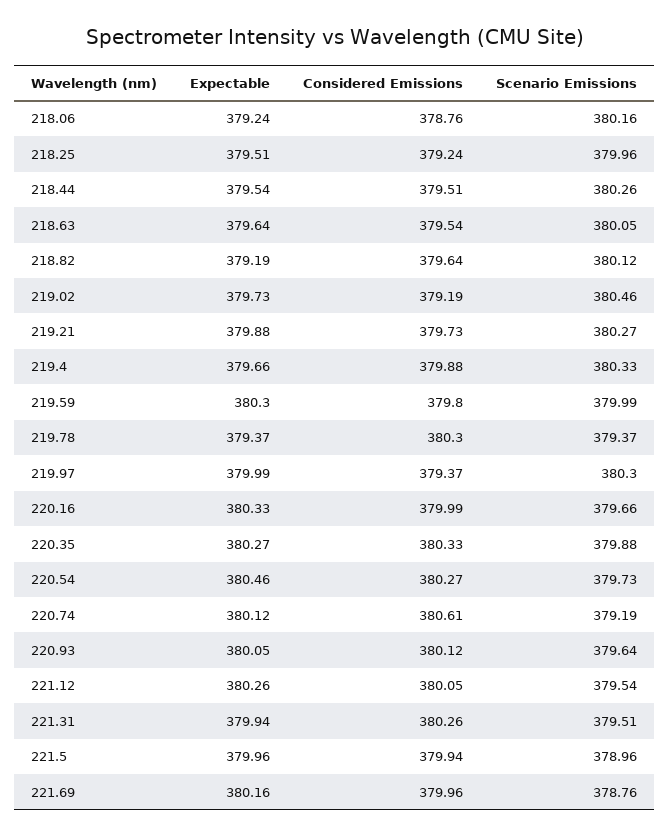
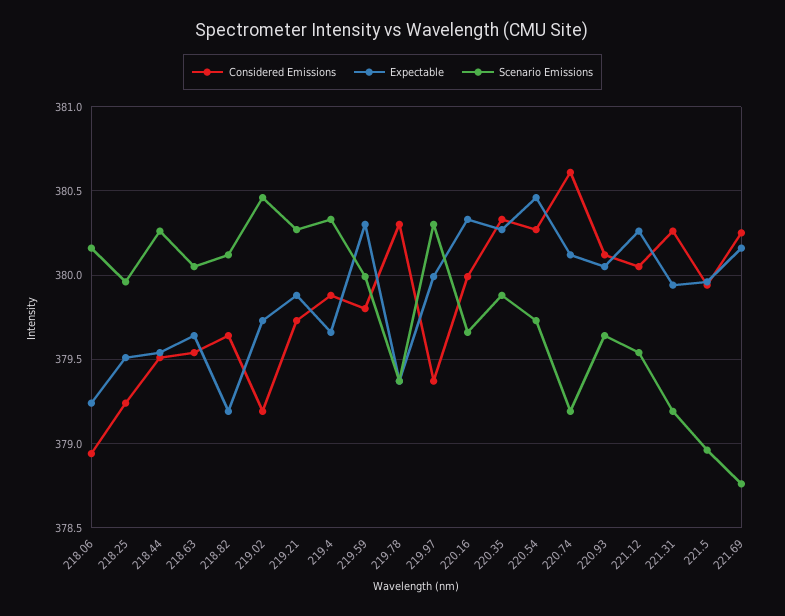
Considered Emissions, 218.06: 378.76 -> 378.95
Scenario Emissions, 221.31: 379.51 -> 379.2
Considered Emissions, 221.69: 379.96 -> 380.25

